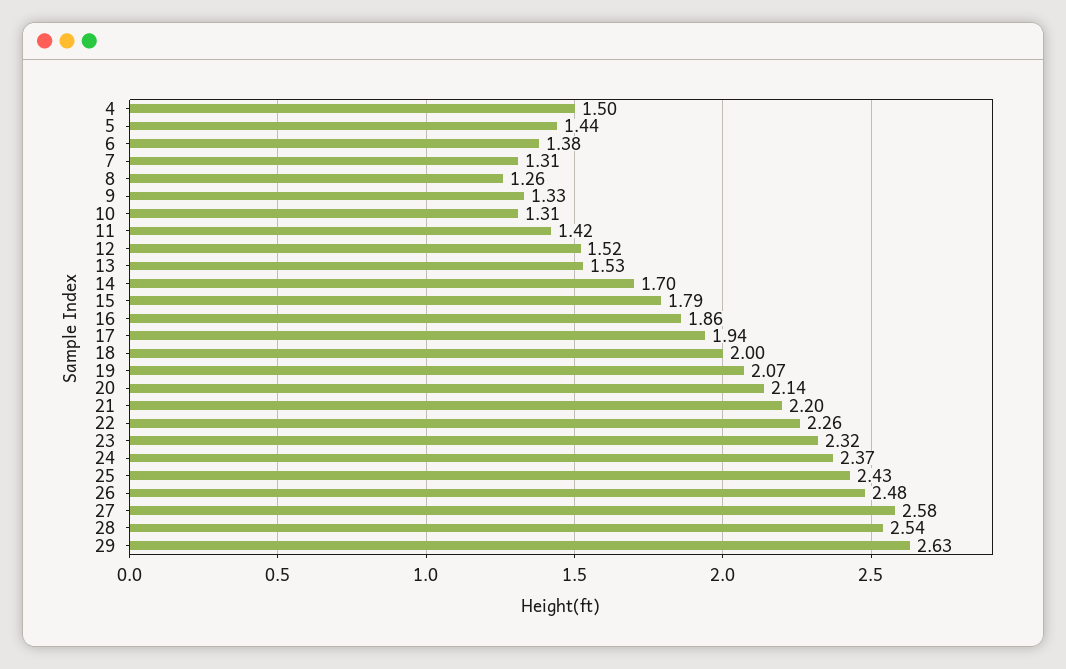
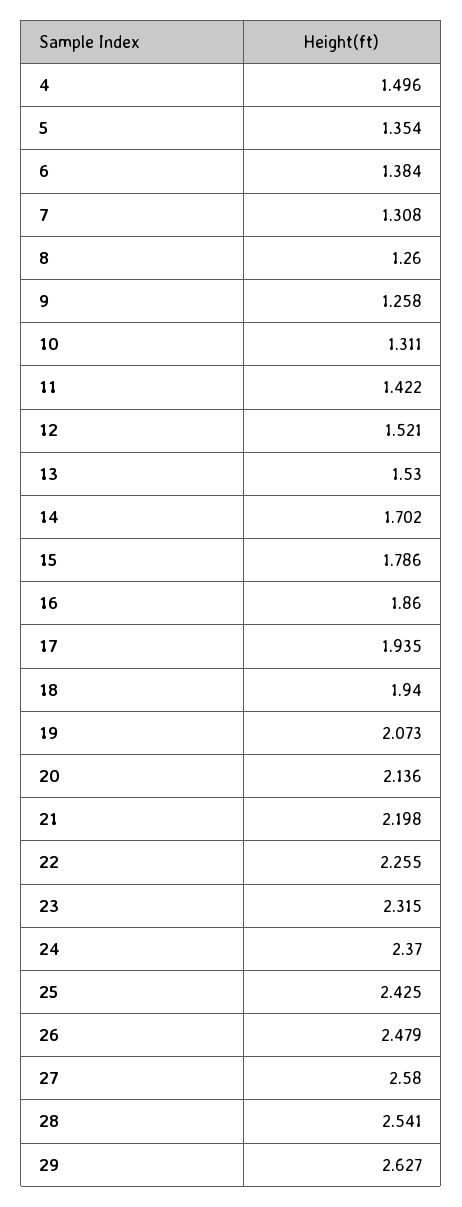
5: 1.44 -> 1.354
9: 1.33 -> 1.258
18: 2 -> 1.94

